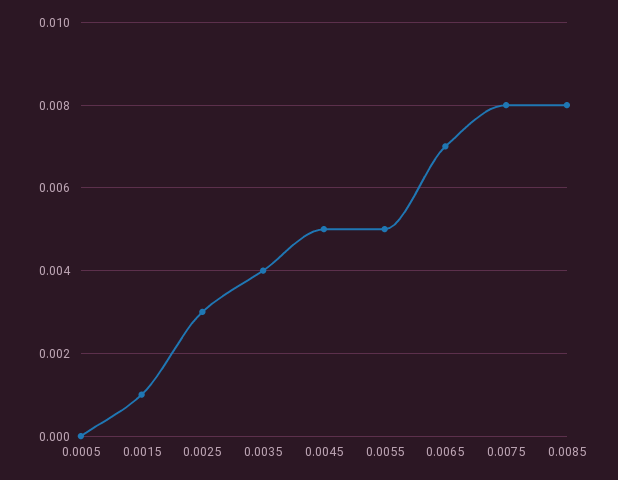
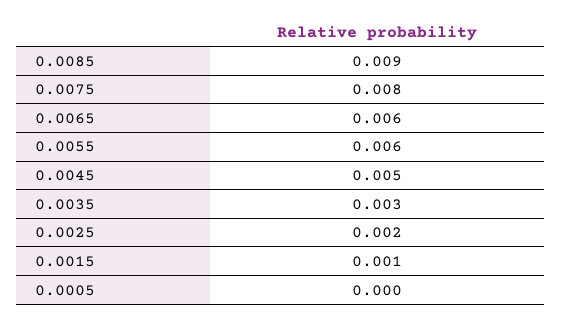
0.0025: 0.003 -> 0.002
0.0035: 0.004 -> 0.003
0.0055: 0.005 -> 0.006
0.0065: 0.007 -> 0.006
0.0085: 0.008 -> 0.009

